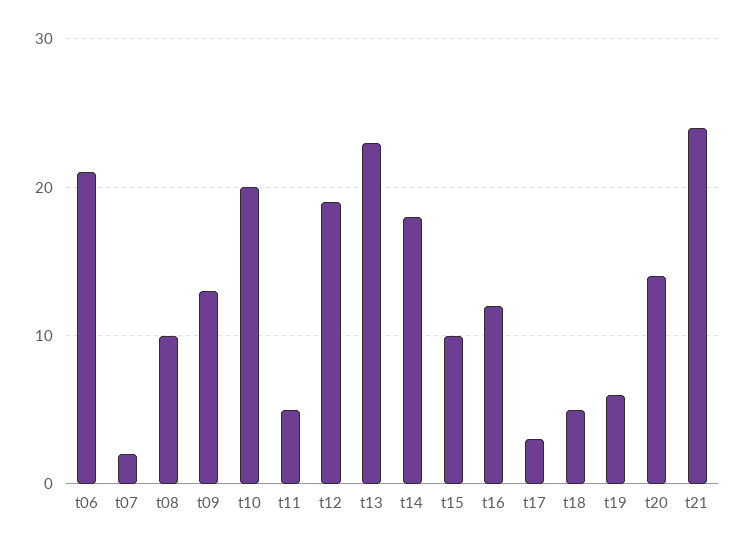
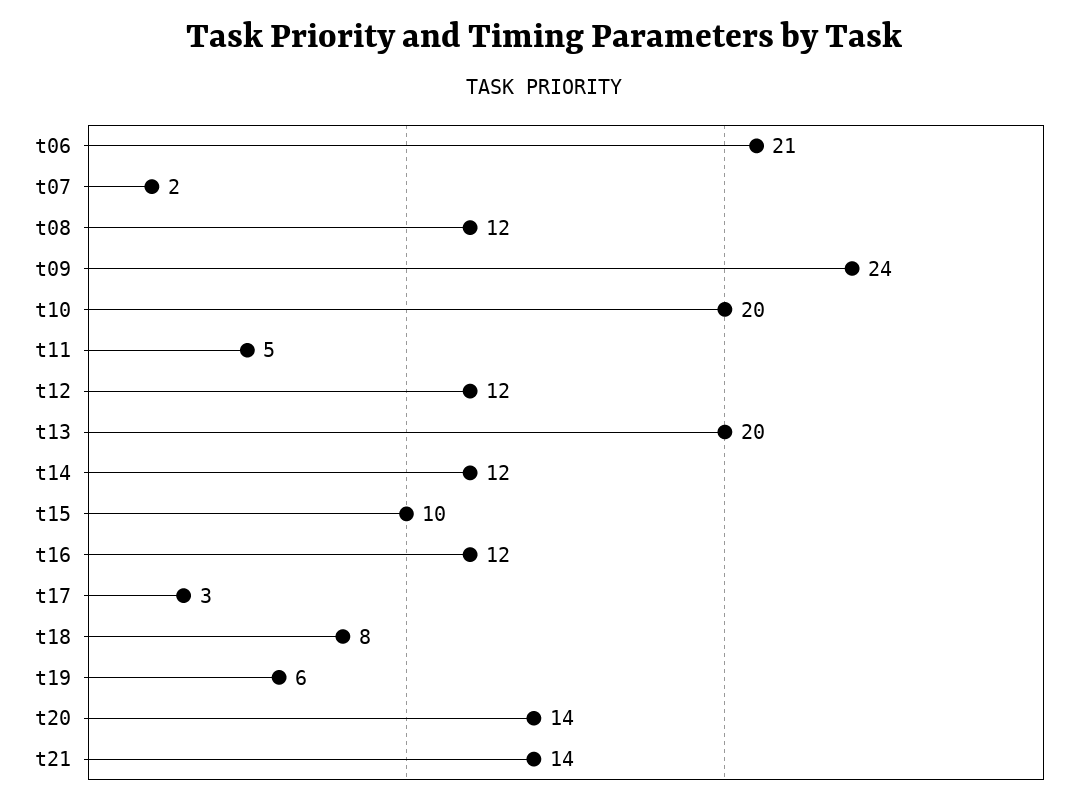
t08: 10 -> 12
t09: 13 -> 24
t12: 19 -> 12
t13: 23 -> 20
t14: 18 -> 12
t18: 5 -> 8
t21: 24 -> 14

